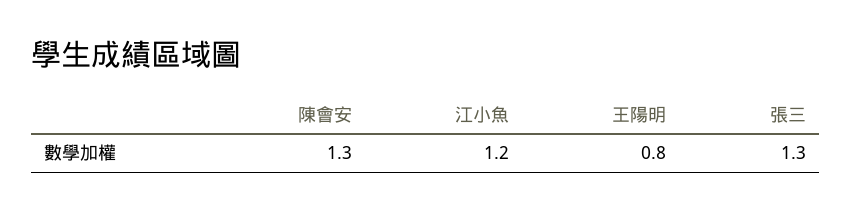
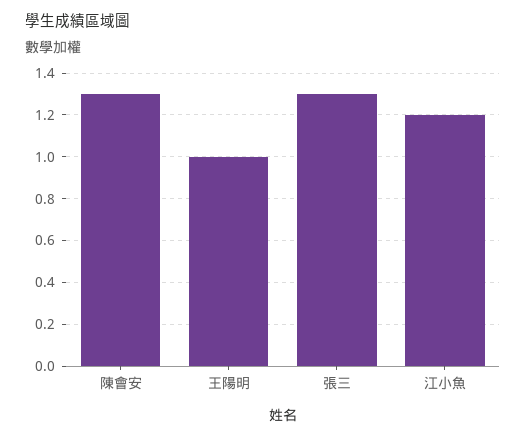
王陽明: 0.8 -> 1

